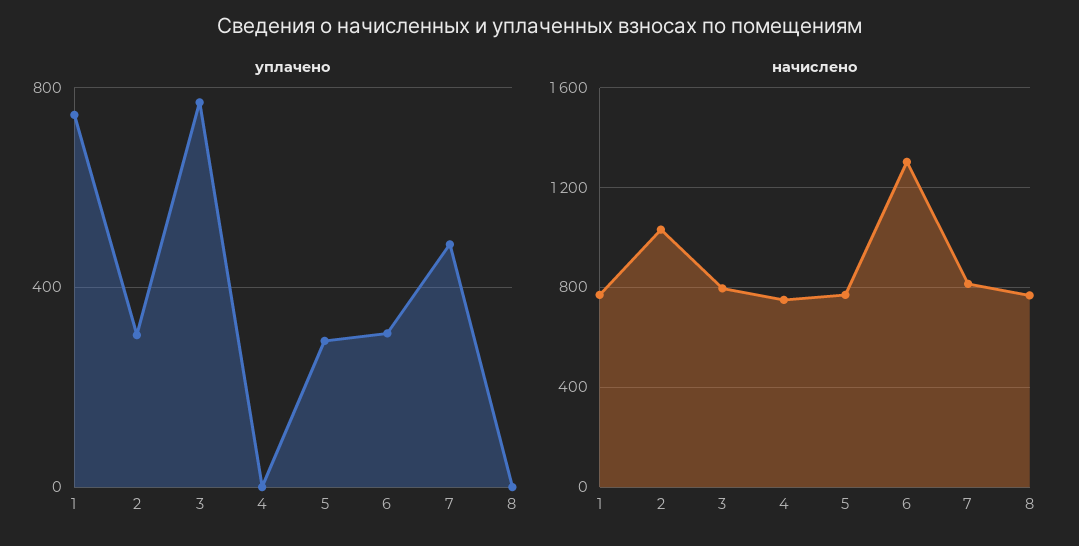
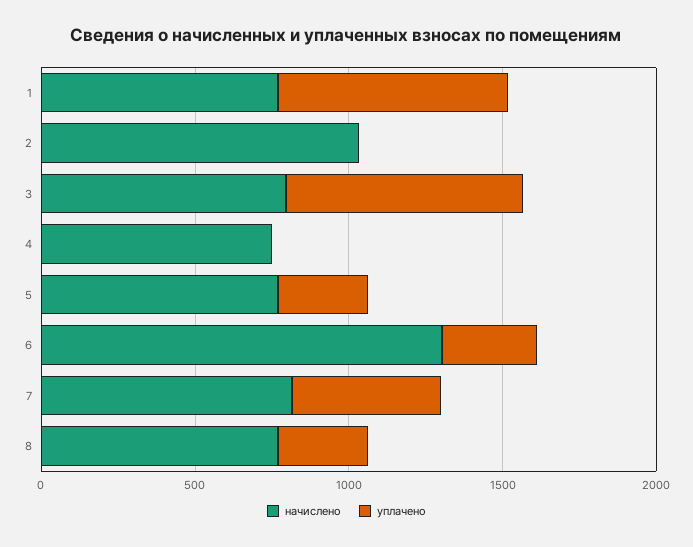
уплачено, 2: 300 -> 0
уплачено, 8: 0 -> 300

